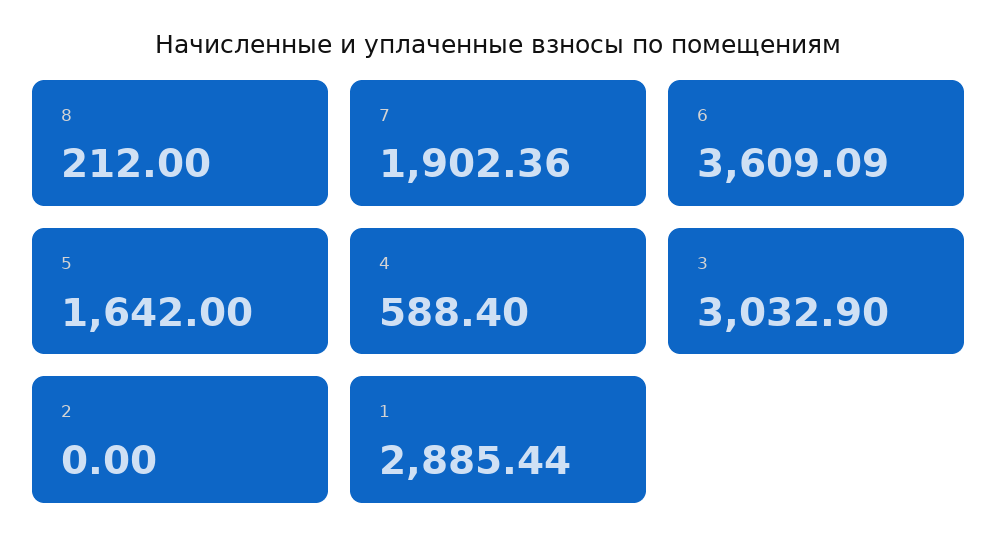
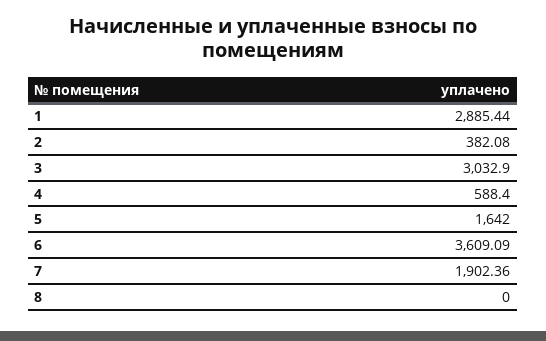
8: 212 -> 0
2: 0 -> 382.08

